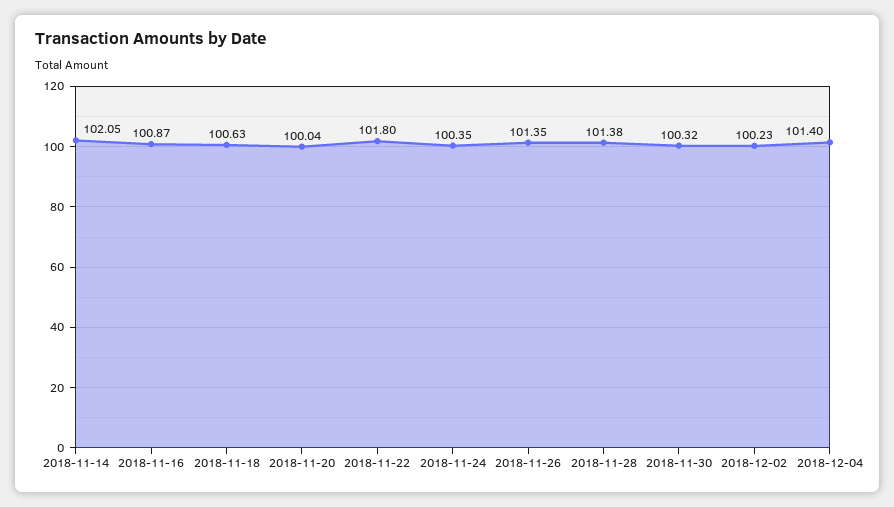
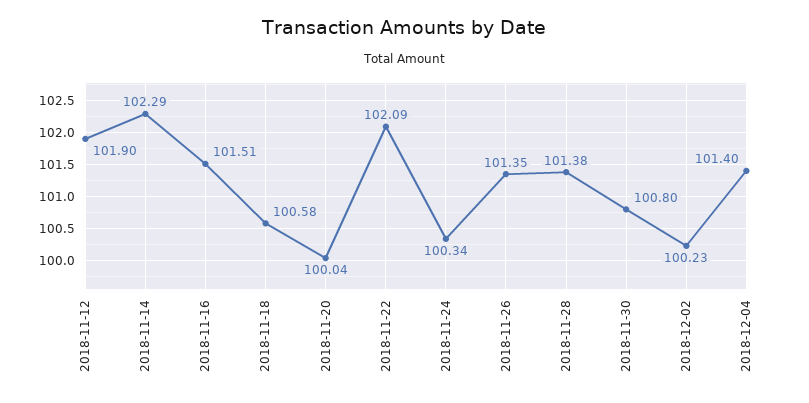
2018-11-14: 102.05 -> 102.29
2018-11-16: 100.87 -> 101.51
2018-11-18: 100.63 -> 100.58
2018-11-22: 101.8 -> 102.09
2018-11-24: 100.35 -> 100.34
2018-11-30: 100.32 -> 100.8
2018-11-12: none -> 101.9

